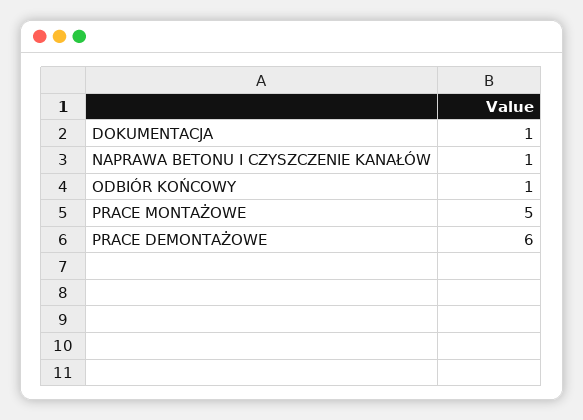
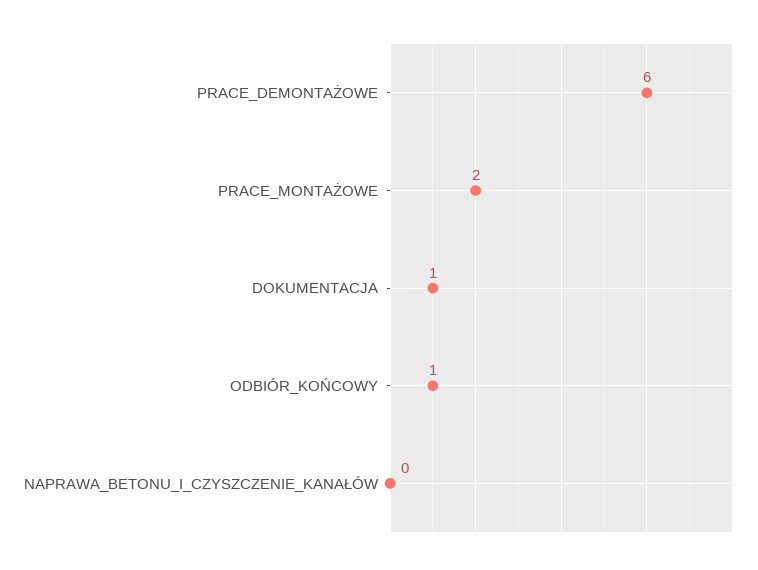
NAPRAWA BETONU I CZYSZCZENIE KANAŁÓW: 1 -> 0
PRACE MONTAŻOWE: 5 -> 2

